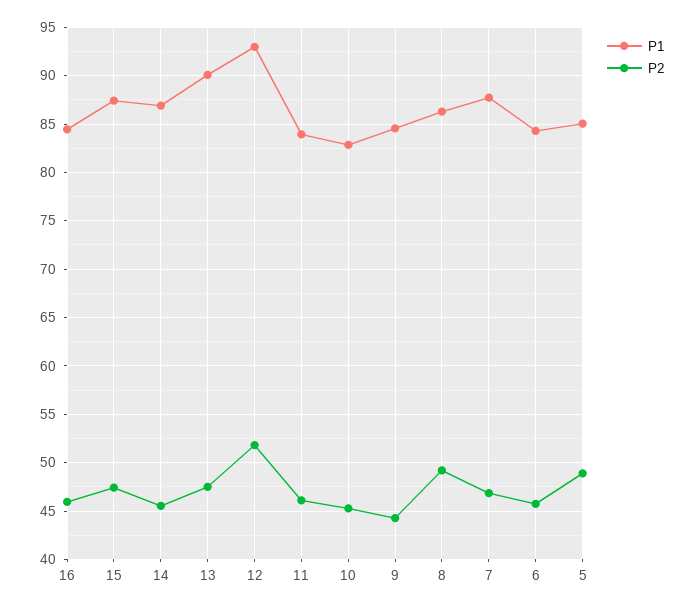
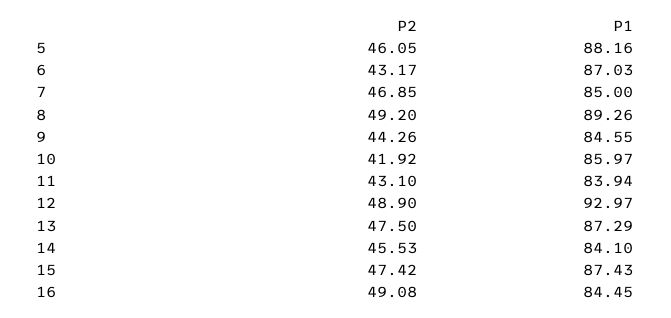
P2, 16: 46 -> 49.08
P1, 14: 87 -> 84.1
P1, 13: 90 -> 87.29
P2, 12: 52 -> 48.9
P2, 11: 46 -> 43.1
P1, 10: 83 -> 85.97
P2, 10: 45 -> 41.92
P1, 8: 86 -> 89.26
P1, 7: 88 -> 85
P1, 6: 84 -> 87.03
P2, 6: 46 -> 43.17
P1, 5: 85 -> 88.16
P2, 5: 49 -> 46.05

